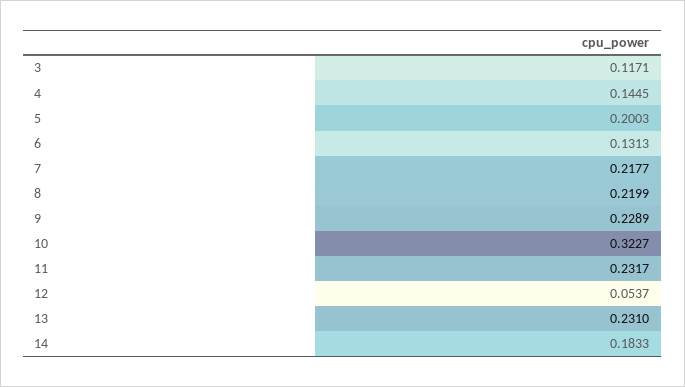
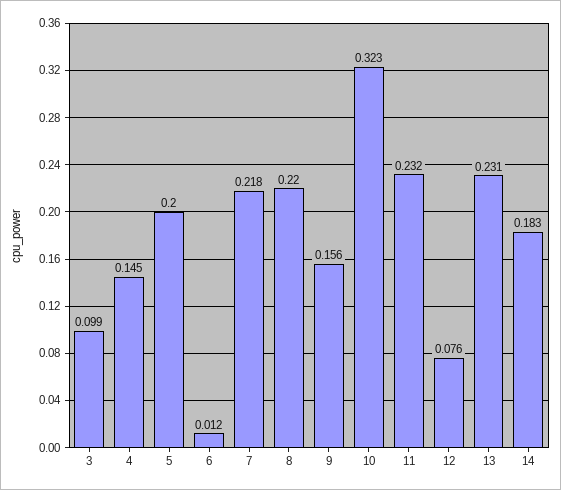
3: 0.1171 -> 0.099
6: 0.1313 -> 0.012
9: 0.2289 -> 0.156
12: 0.0537 -> 0.076

